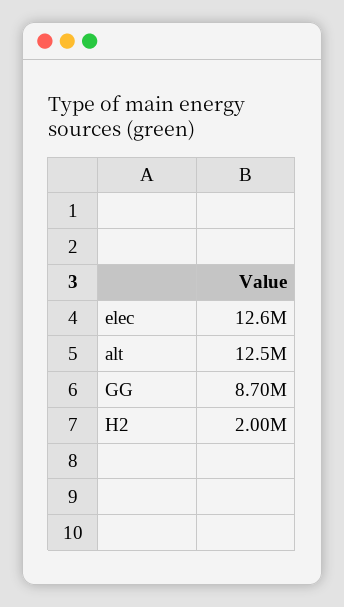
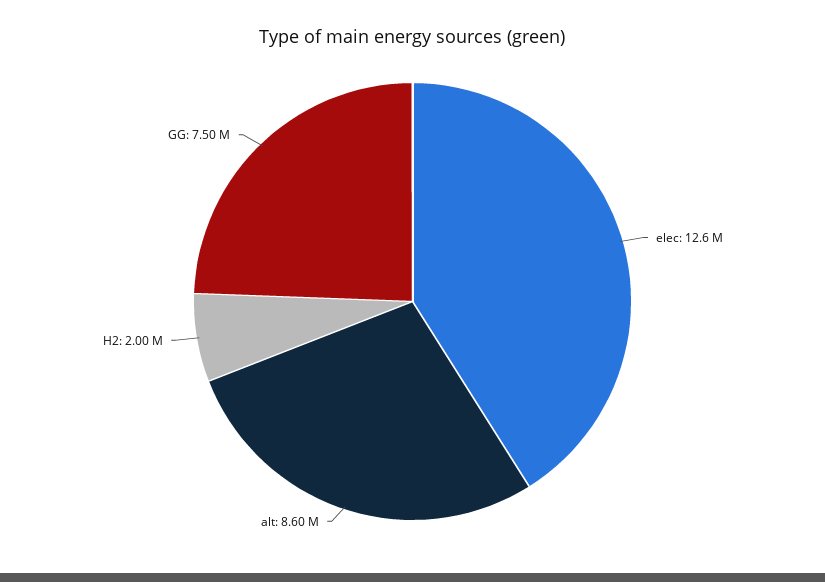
alt: 12500000 -> 8600000
GG: 8700000 -> 7500000

